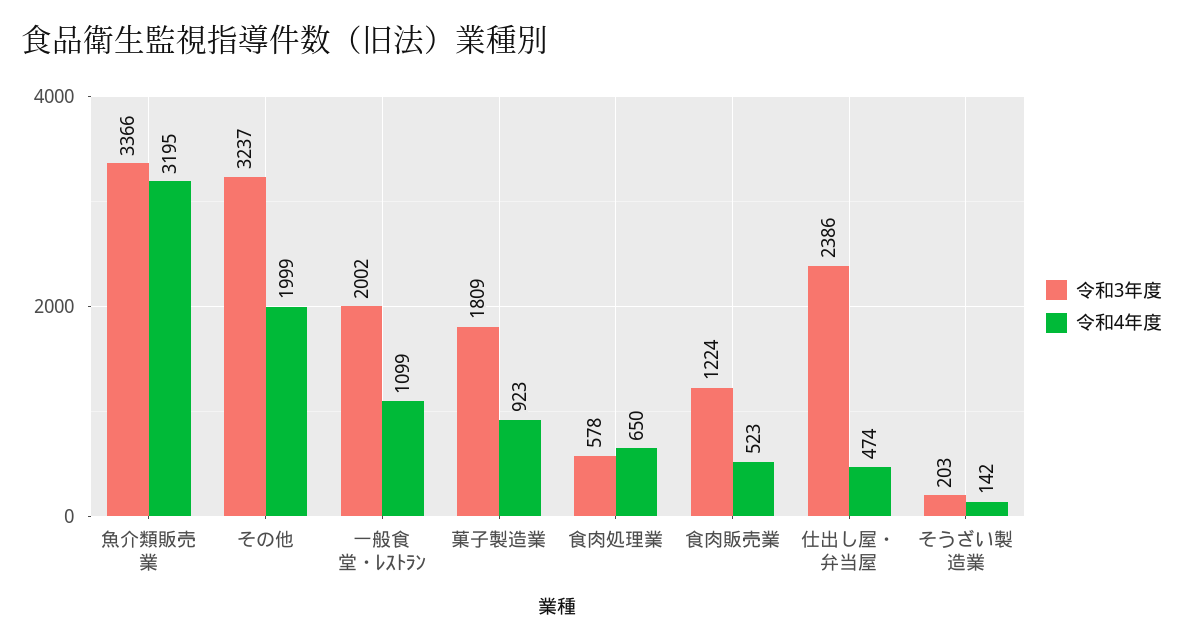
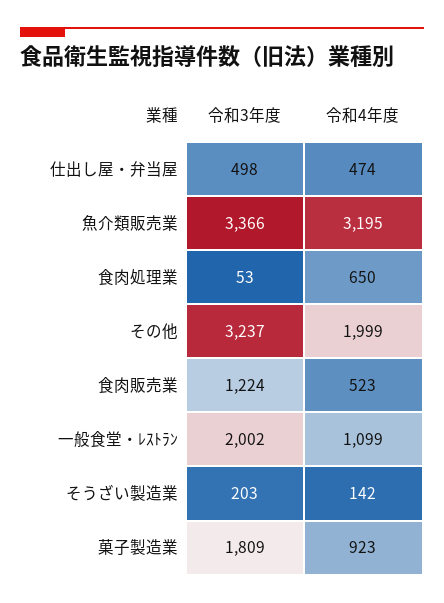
令和3年度, 食肉処理業: 578 -> 53
令和3年度, 仕出し屋・弁当屋: 2386 -> 498

